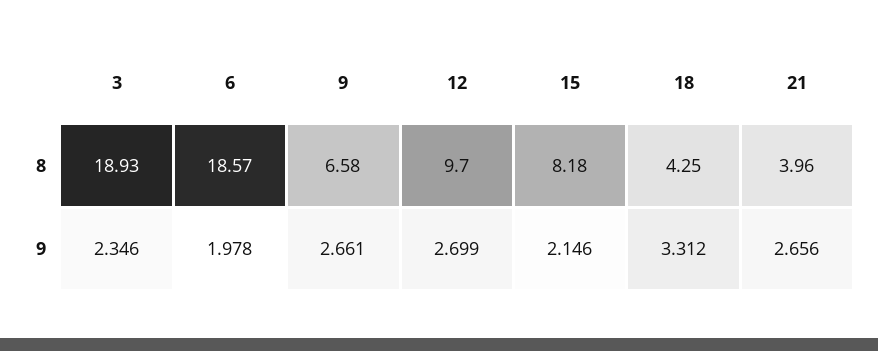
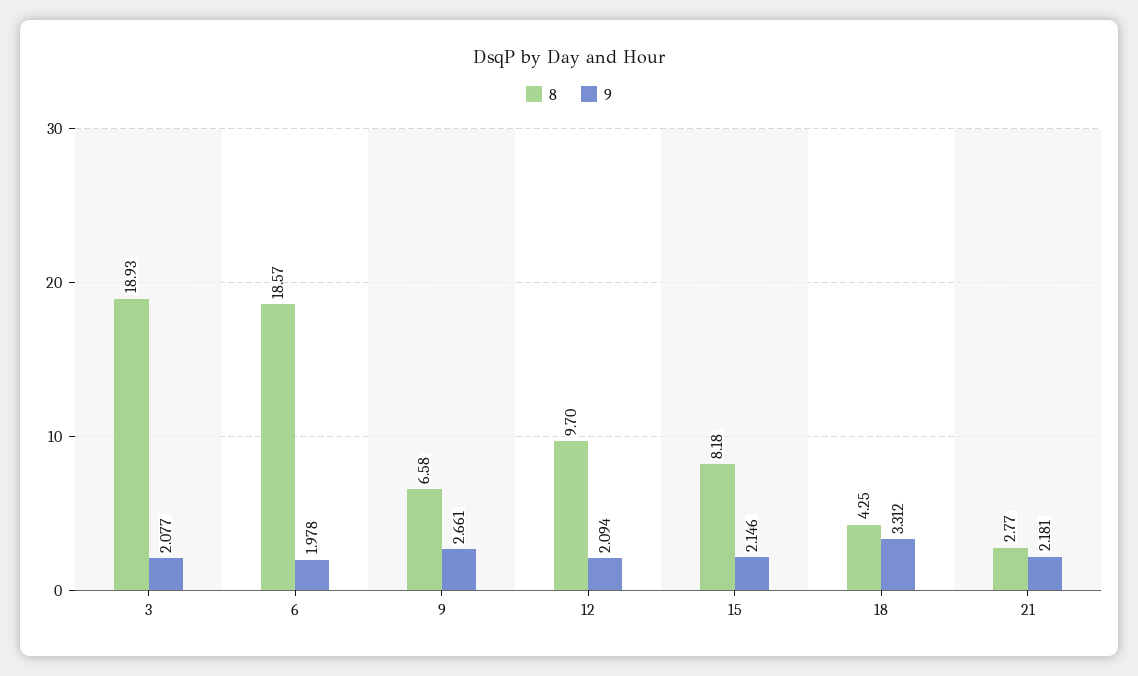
8, 21: 3.96 -> 2.77
9, 3: 2.346 -> 2.077
9, 12: 2.699 -> 2.094
9, 21: 2.656 -> 2.181

